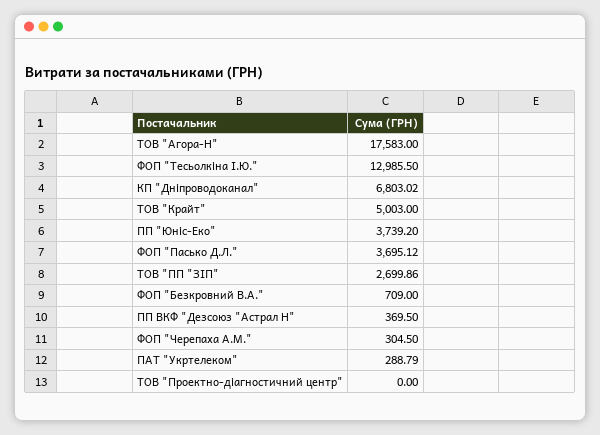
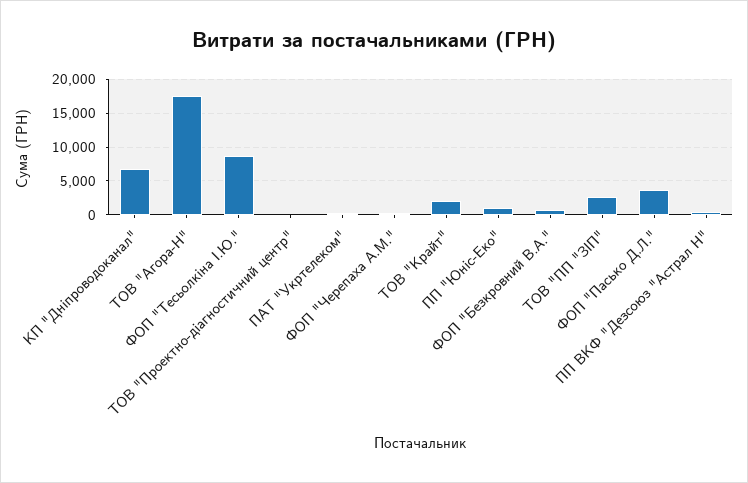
ФОП "Тесьолкіна І.Ю.": 12985.5 -> 9000
ТОВ "Крайт": 5003 -> 2000
ПП "Юніс-Еко": 3739.2 -> 1000

